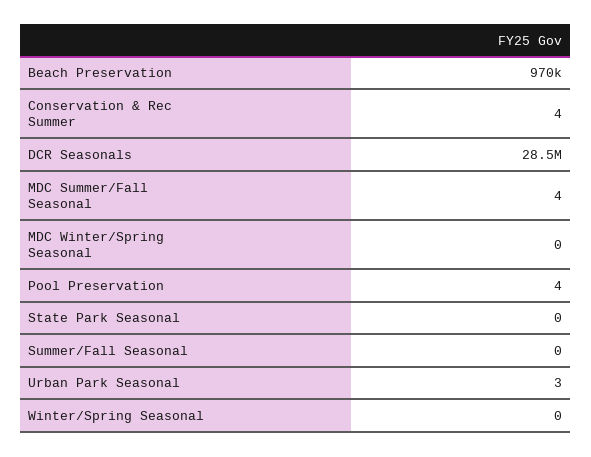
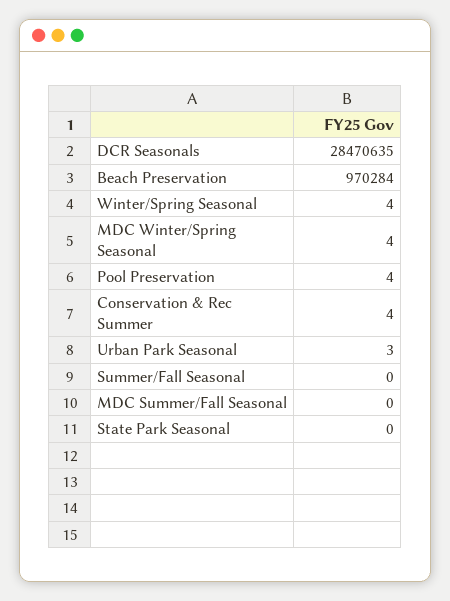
MDC Summer/Fall Seasonal: 4 -> 0
MDC Winter/Spring Seasonal: 0 -> 4
Winter/Spring Seasonal: 0 -> 4

